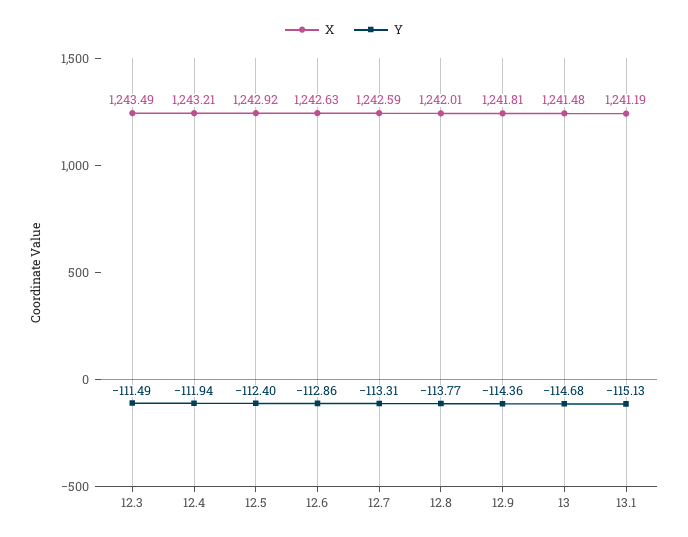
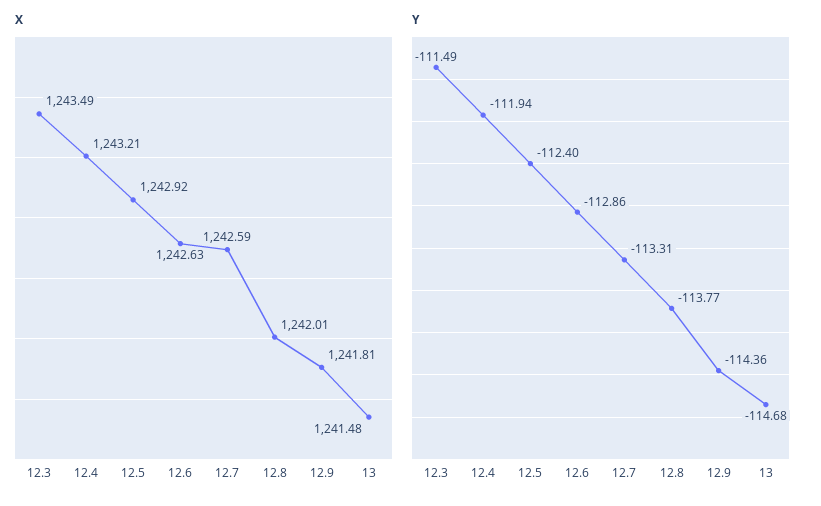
X, 13.1: 1241.19 -> none
Y, 13.1: -115.13 -> none

